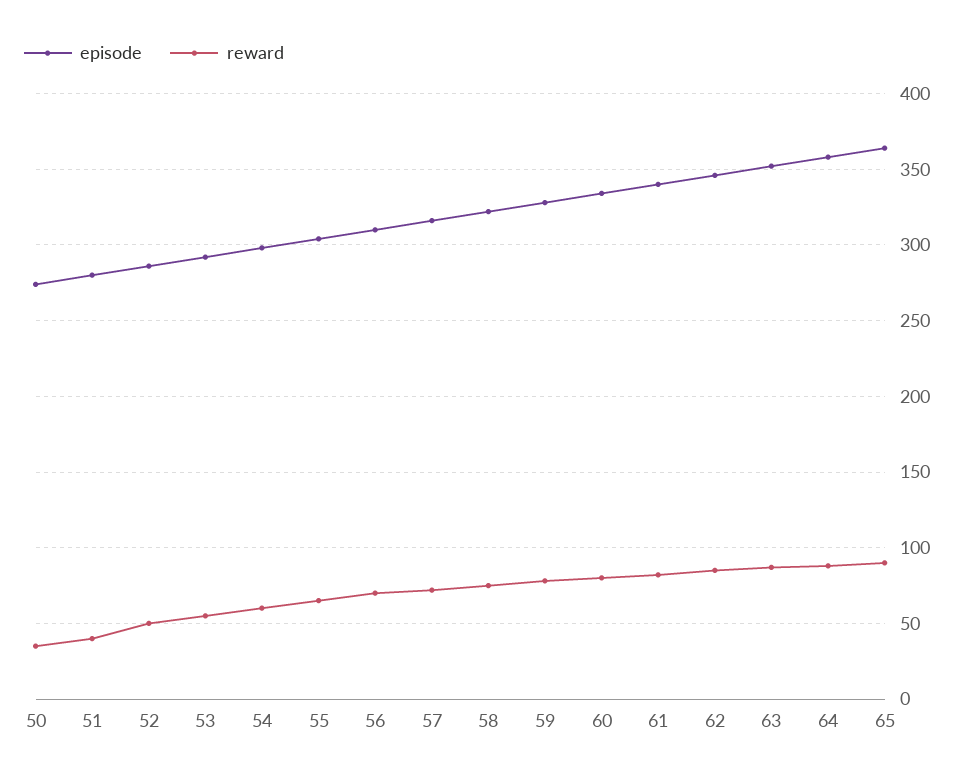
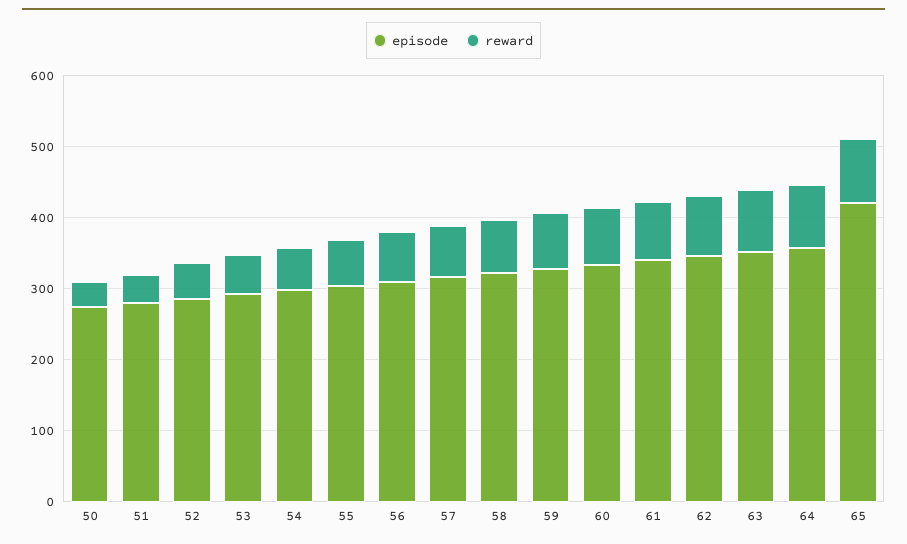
episode, 65: 365 -> 420

